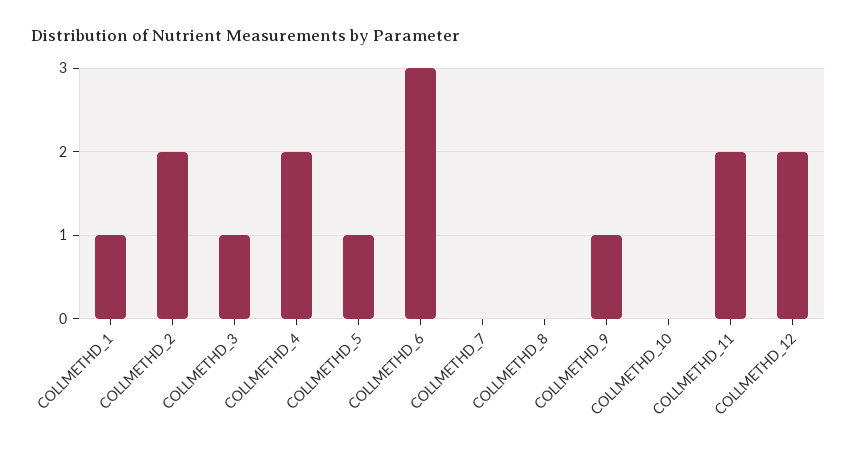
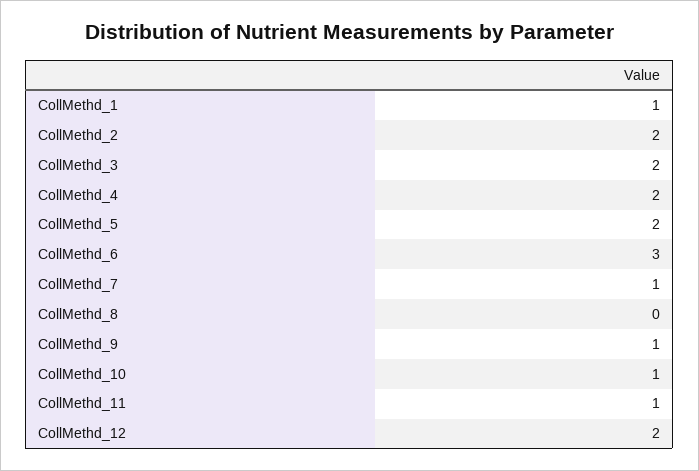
COLLMETHD_3: 1 -> 2
COLLMETHD_5: 1 -> 2
COLLMETHD_7: 0 -> 1
COLLMETHD_10: 0 -> 1
COLLMETHD_11: 2 -> 1

